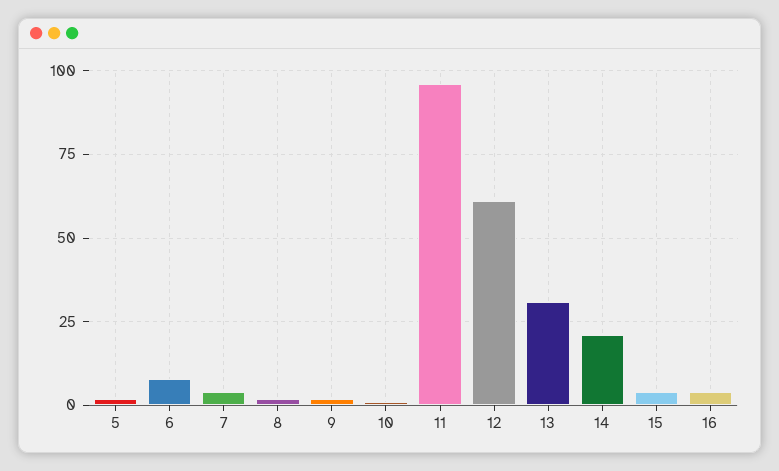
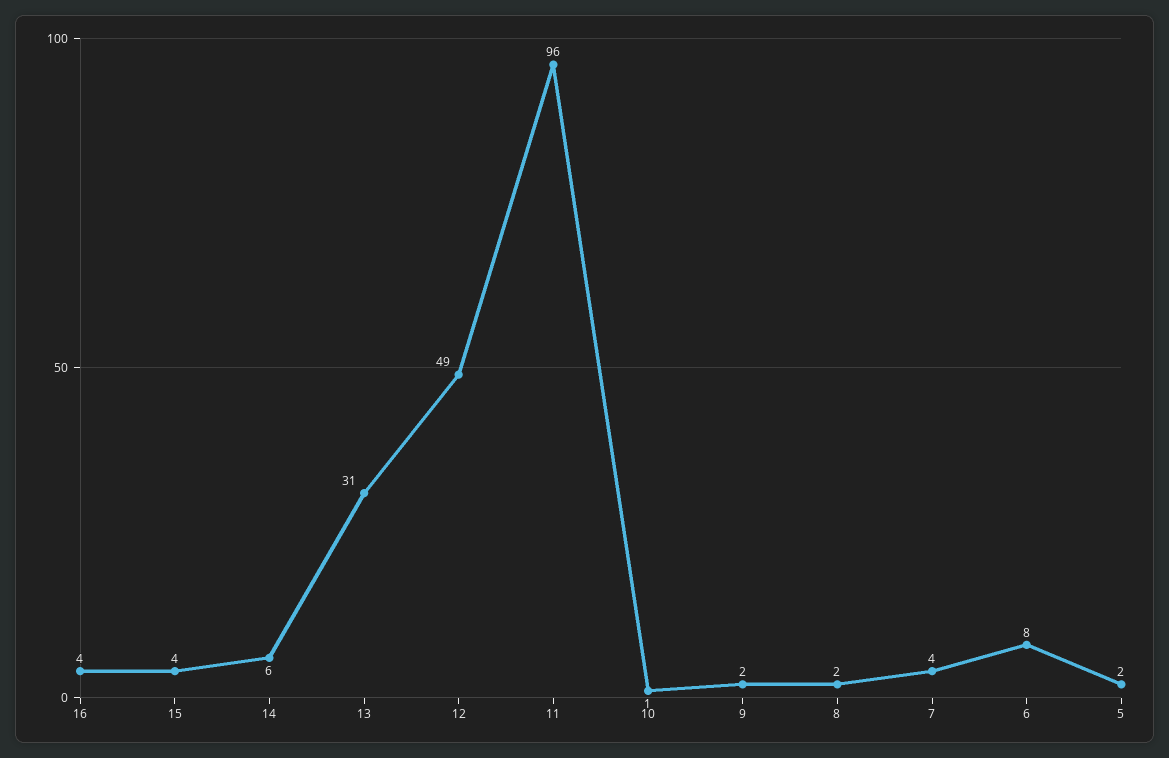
12: 60 -> 49
14: 20 -> 6

